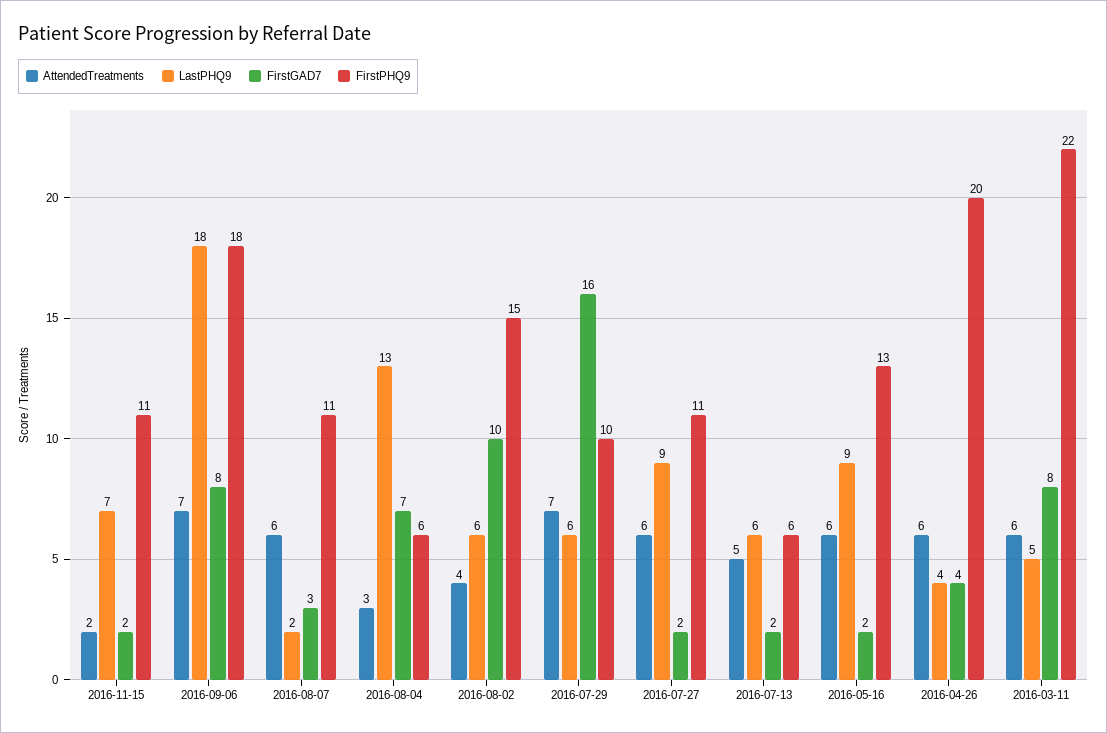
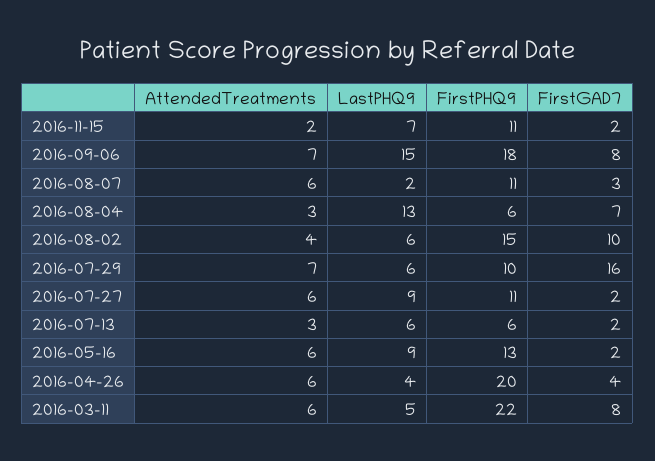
LastPHQ9, 2016-09-06: 18 -> 15
AttendedTreatments, 2016-07-13: 5 -> 3

